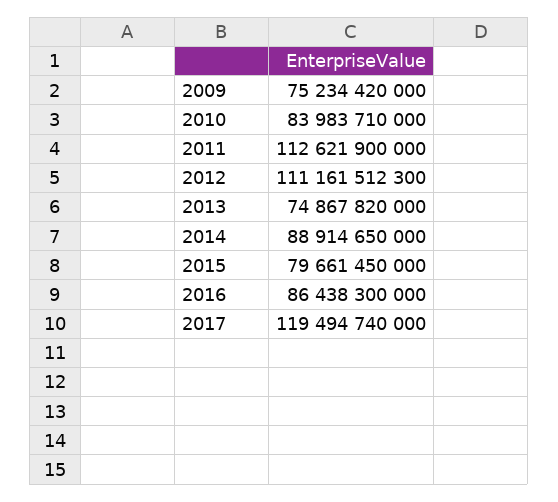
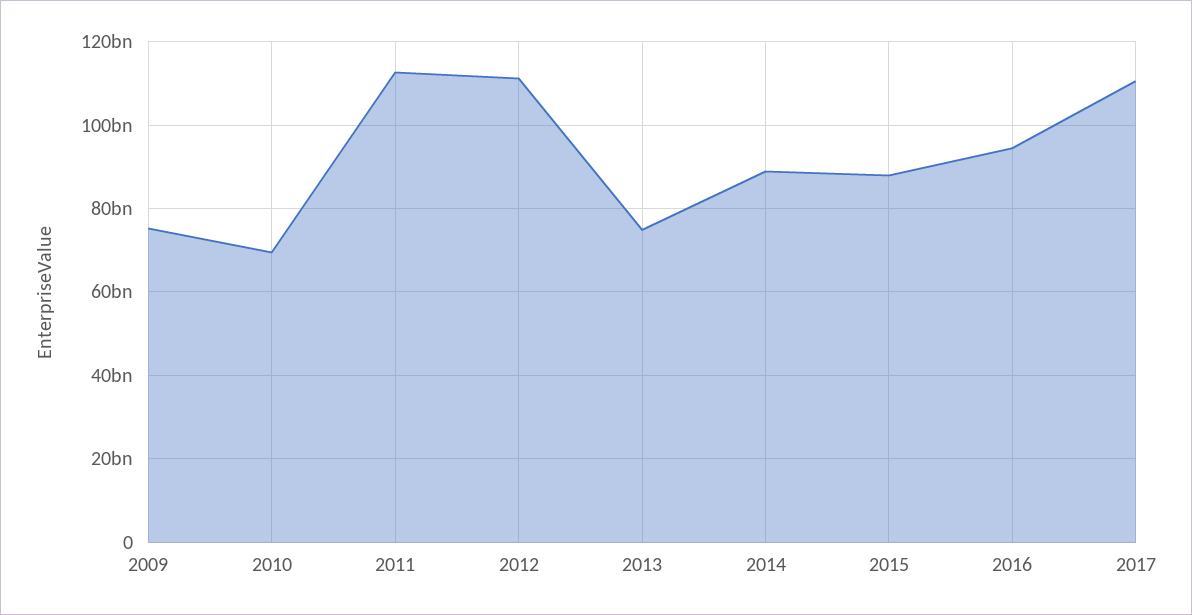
2010: 83983710000 -> 70000000000
2015: 79661450000 -> 88000000000
2016: 86438300000 -> 94000000000
2017: 119494740000 -> 110000000000

